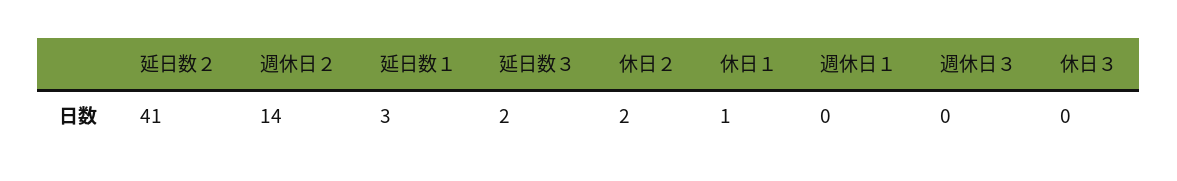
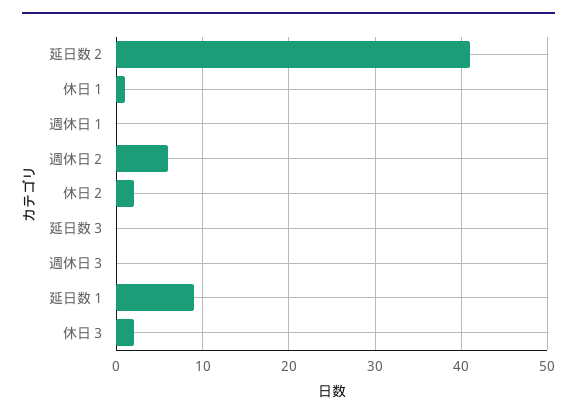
週休日２: 14 -> 6
延日数１: 3 -> 9
延日数３: 2 -> 0
休日３: 0 -> 2

